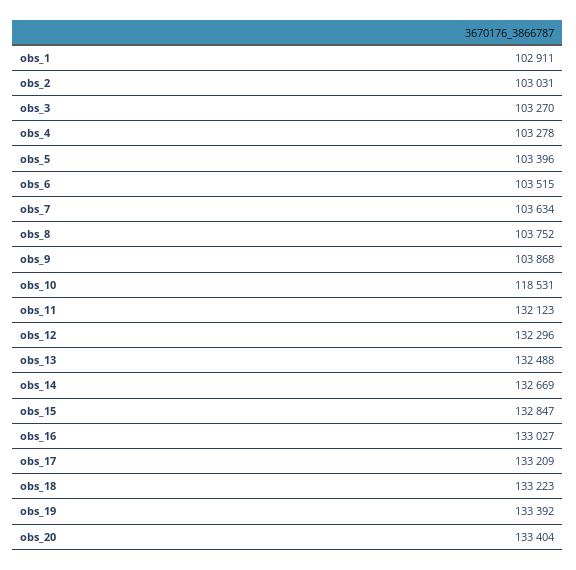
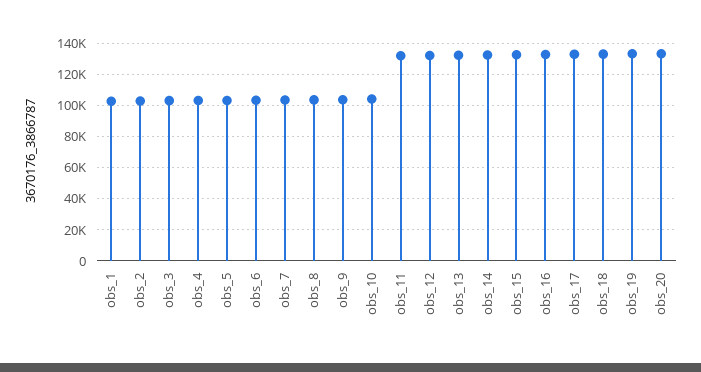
obs_10: 118531 -> 105000

